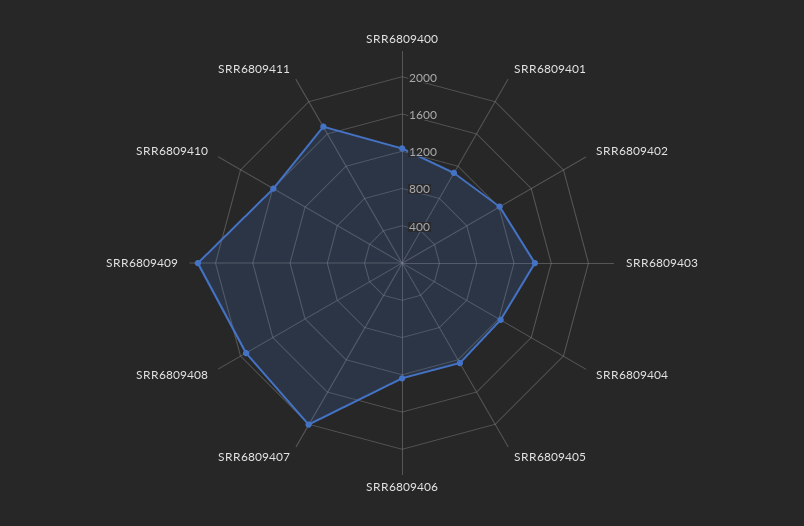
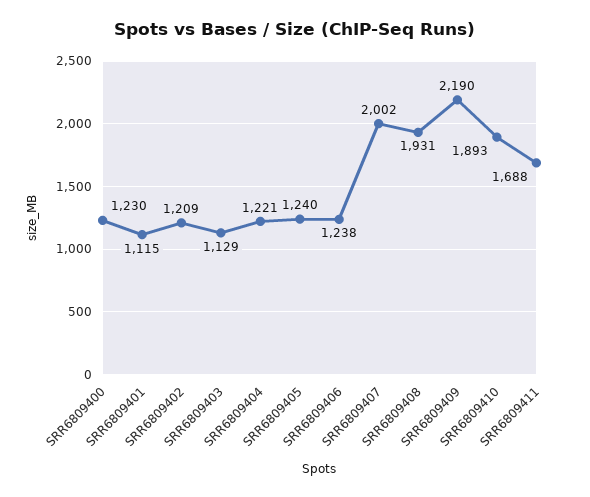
SRR6809403: 1400 -> 1129
SRR6809410: 1600 -> 1893

